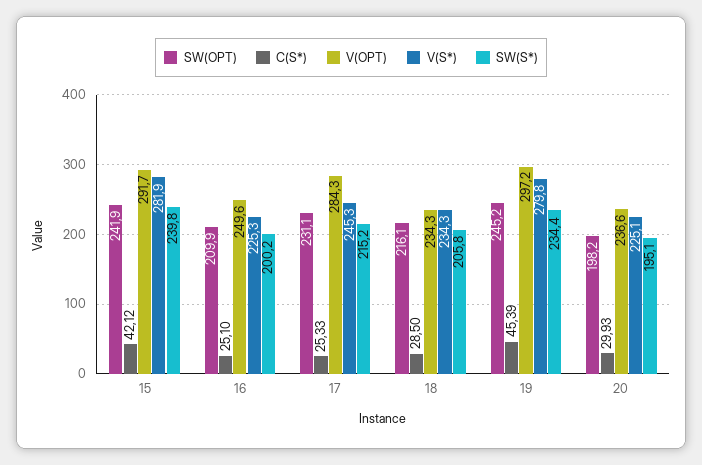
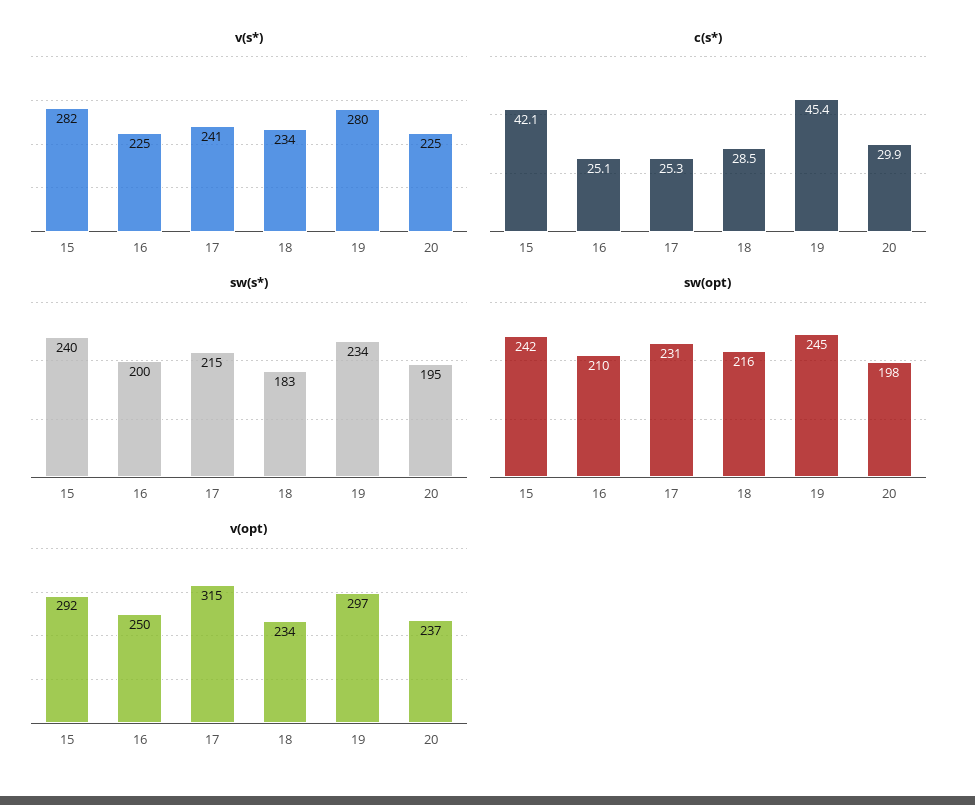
V(OPT), 17: 284.3 -> 315
V(S*), 17: 245.3 -> 241
SW(S*), 18: 205.8 -> 183

